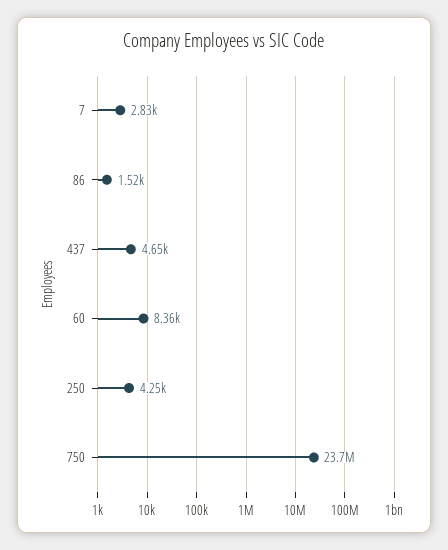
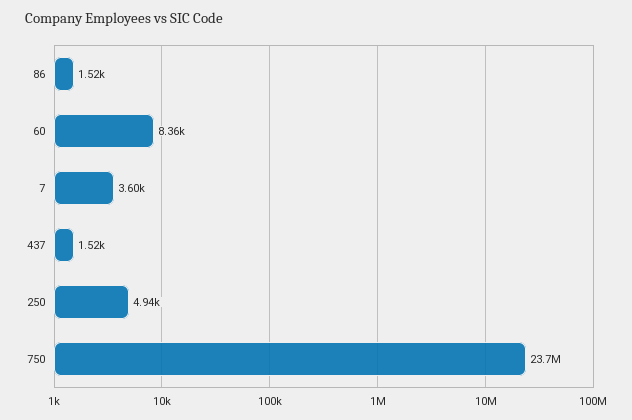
7: 2830 -> 3600
437: 4650 -> 1520
250: 4250 -> 4940

